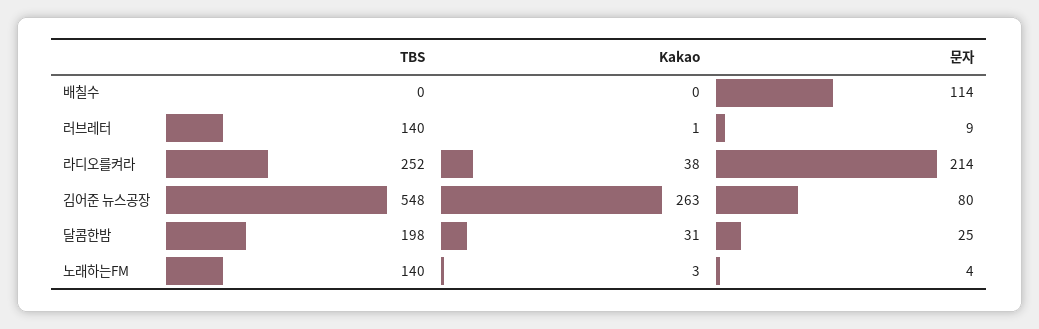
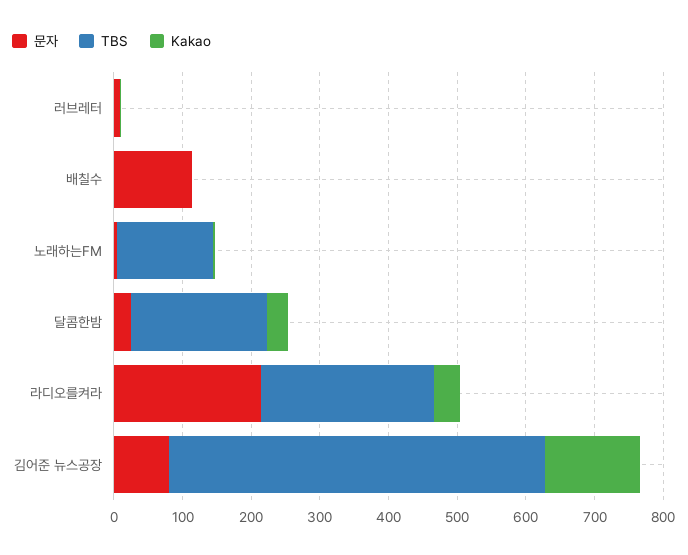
TBS, 러브레터: 140 -> 0
Kakao, 김어준 뉴스공장: 263 -> 140

